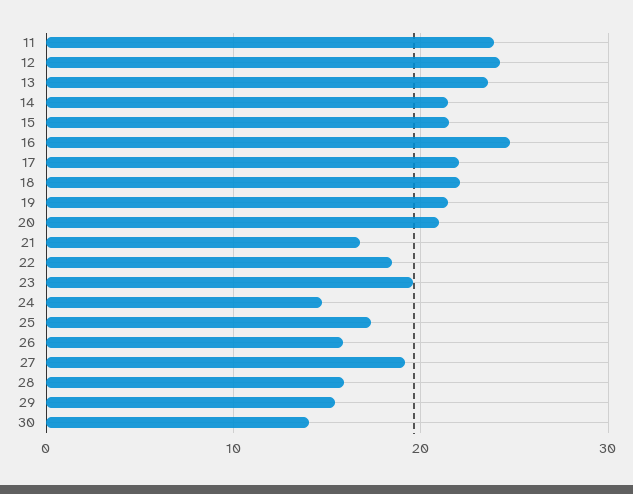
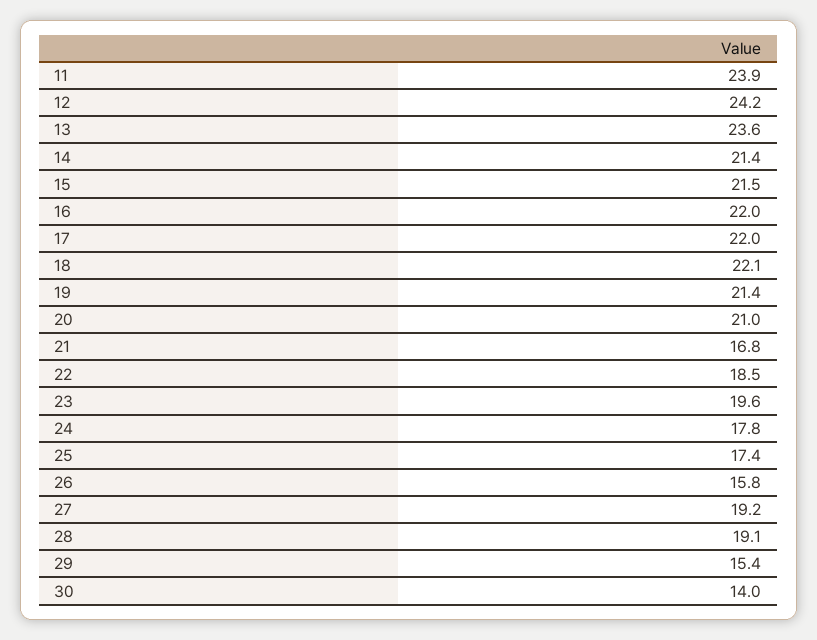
16: 25 -> 22
24: 15 -> 17.8
28: 16 -> 19.1

